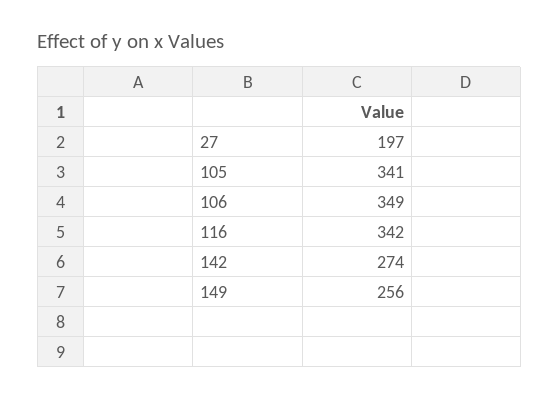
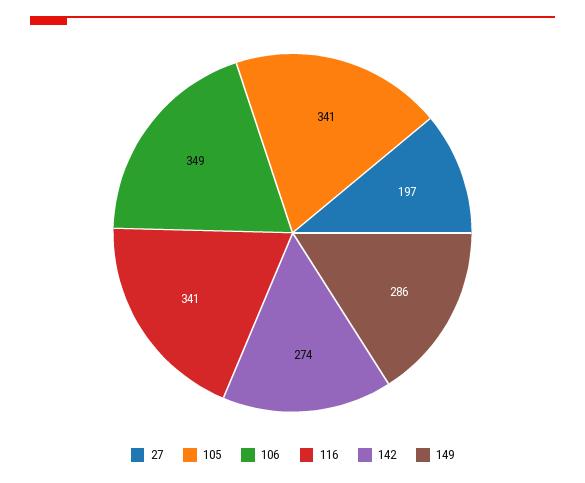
116: 342 -> 341
149: 256 -> 286

